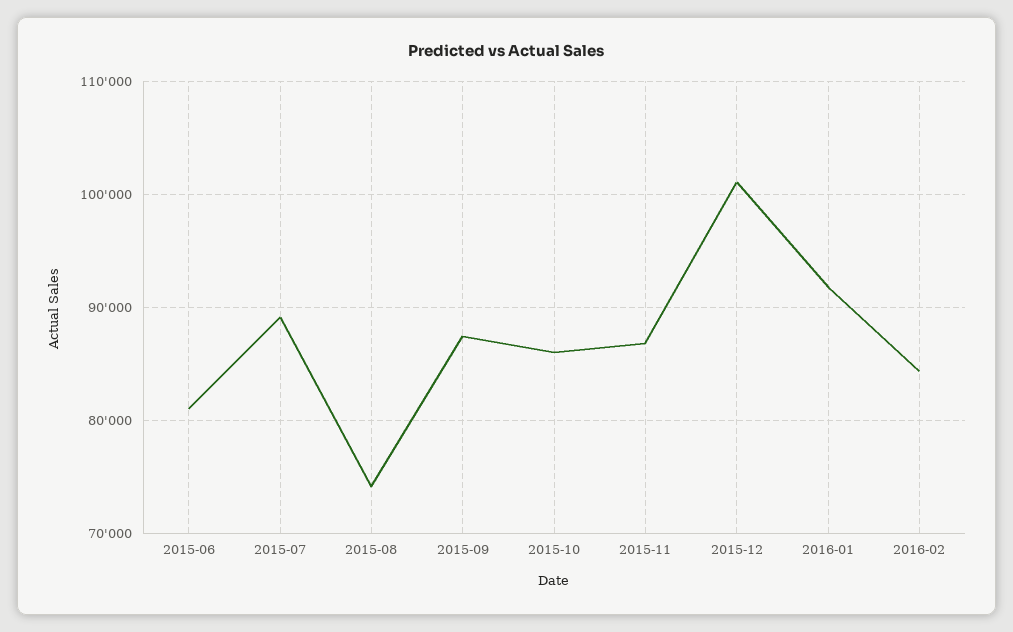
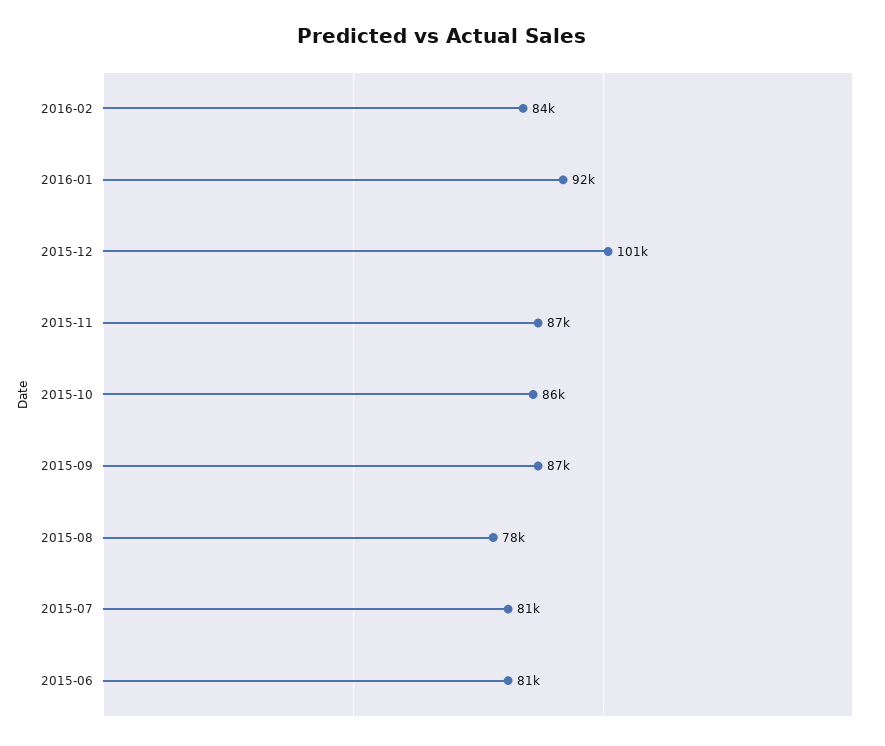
2015-07: 89000 -> 81000
2015-08: 74000 -> 78000

